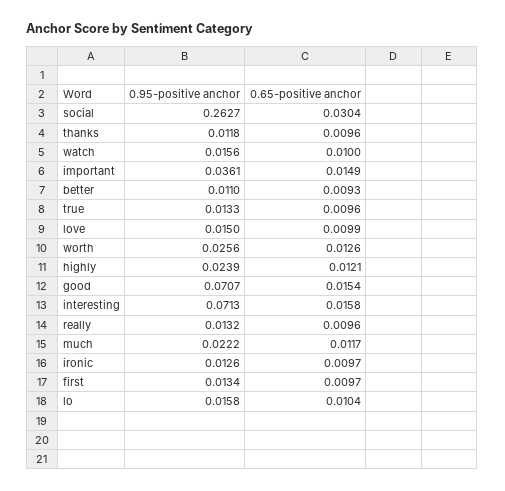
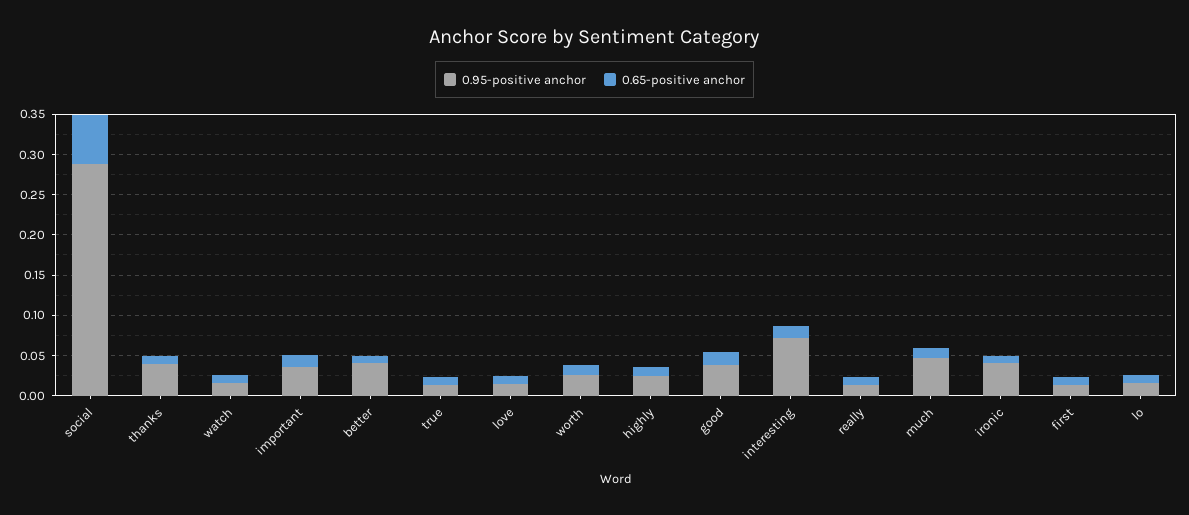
0.95-positive anchor, social: 0.2627 -> 0.29
0.65-positive anchor, social: 0.0304 -> 0.06
0.95-positive anchor, thanks: 0.0118 -> 0.04
0.95-positive anchor, better: 0.011 -> 0.04
0.95-positive anchor, good: 0.0707 -> 0.04
0.95-positive anchor, much: 0.0222 -> 0.05
0.95-positive anchor, ironic: 0.0126 -> 0.04

